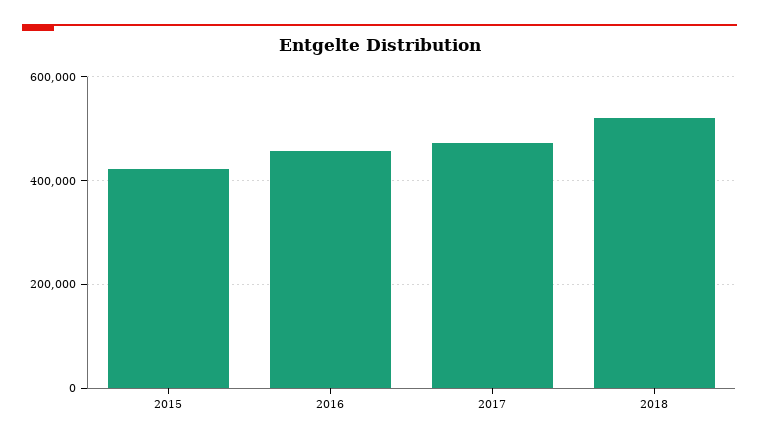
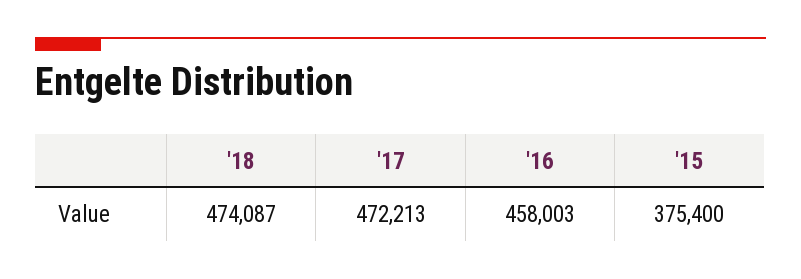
2015: 420000 -> 375400
2018: 520000 -> 474087

